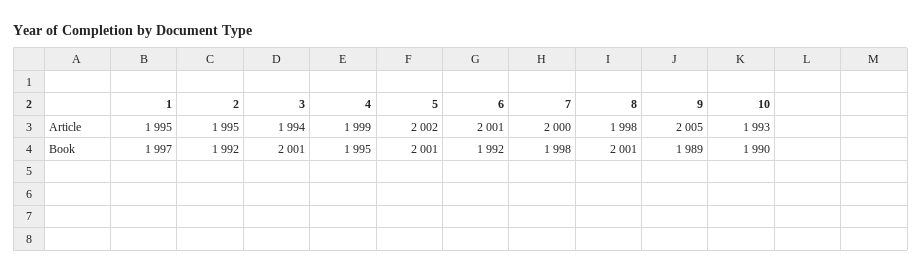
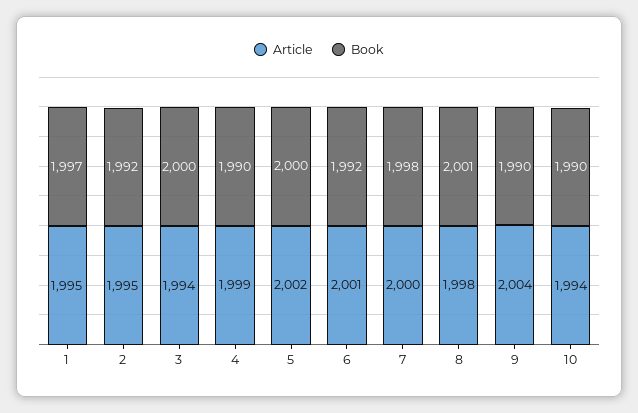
Article, 9: 2005 -> 2004
Article, 10: 1993 -> 1994
Book, 3: 2001 -> 2000
Book, 4: 1995 -> 1990
Book, 5: 2001 -> 2000
Book, 9: 1989 -> 1990

